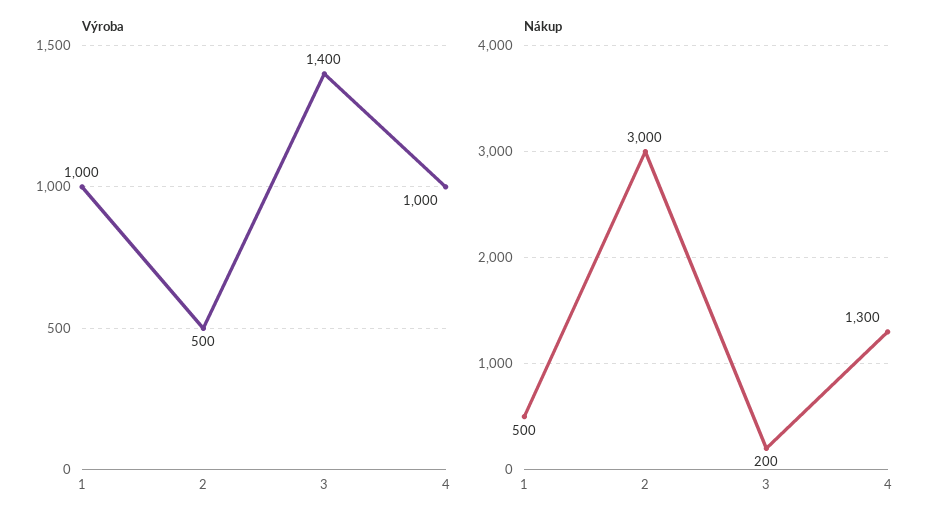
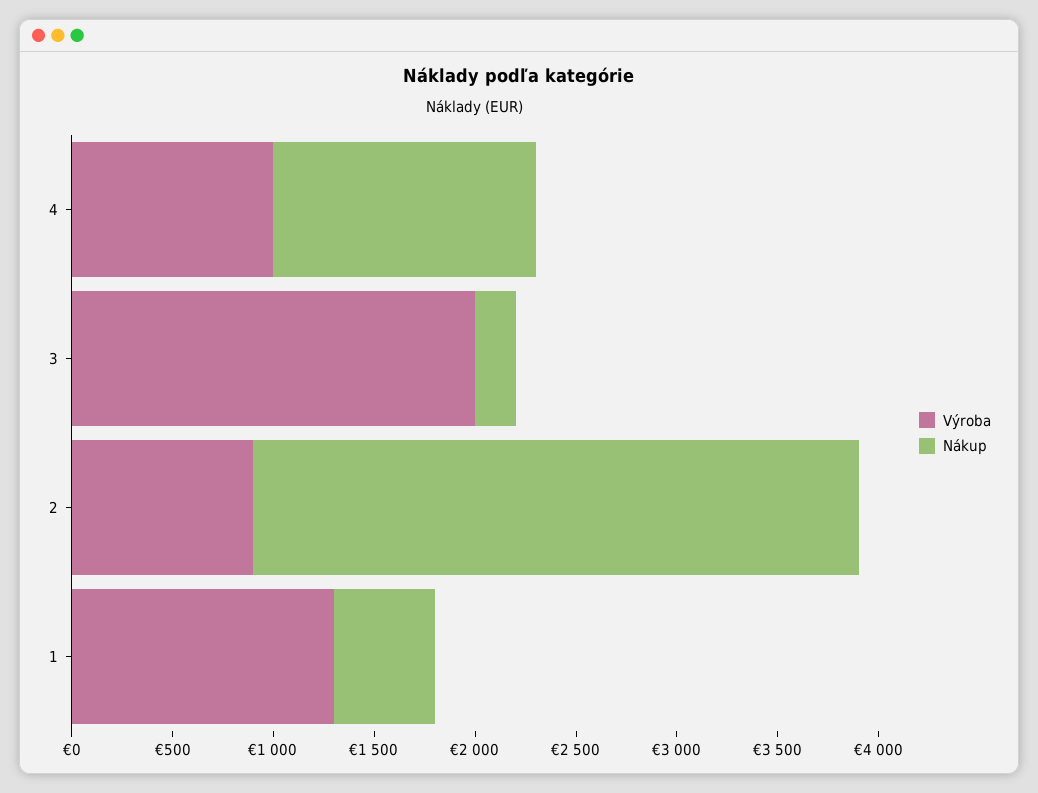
Výroba, 1: 1000 -> 1300
Výroba, 2: 500 -> 900
Výroba, 3: 1400 -> 2000

